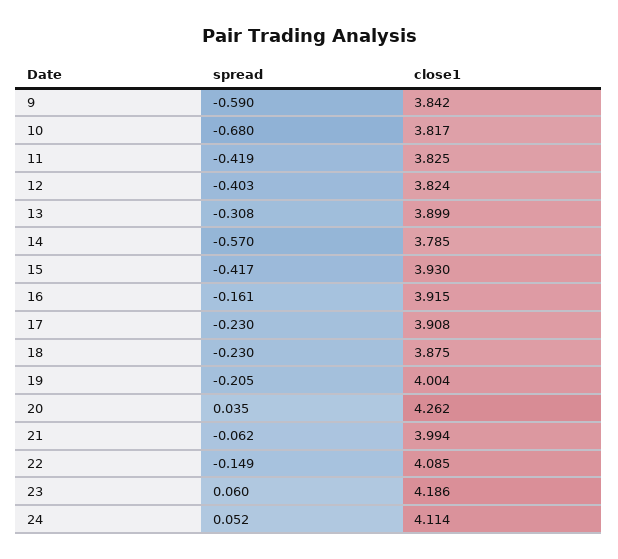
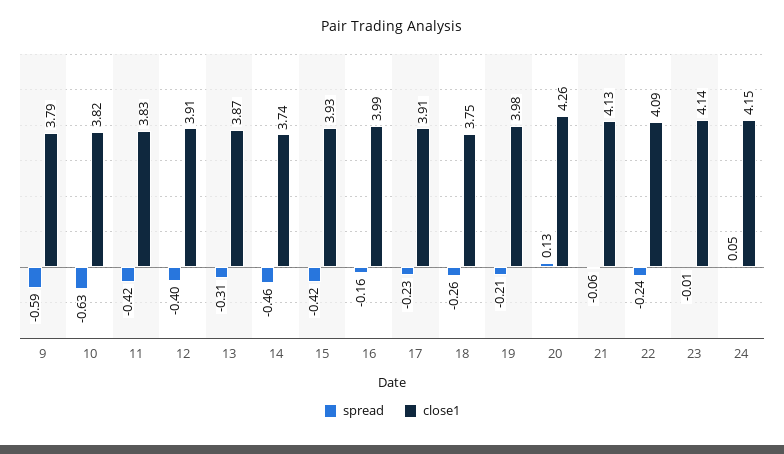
close1, 9: 3.842 -> 3.79
spread, 10: -0.68 -> -0.63
close1, 12: 3.824 -> 3.91
close1, 13: 3.899 -> 3.87
spread, 14: -0.57 -> -0.46
close1, 14: 3.785 -> 3.74
close1, 16: 3.915 -> 3.99
spread, 18: -0.23 -> -0.26
close1, 18: 3.875 -> 3.75
close1, 19: 4.004 -> 3.98
spread, 20: 0.035 -> 0.13
close1, 21: 3.994 -> 4.13
spread, 22: -0.149 -> -0.24
spread, 23: 0.06 -> -0.01
close1, 23: 4.186 -> 4.14
close1, 24: 4.114 -> 4.15

